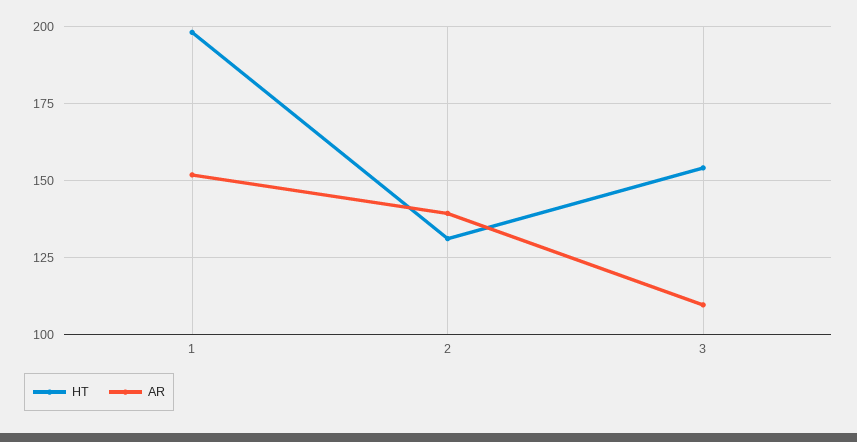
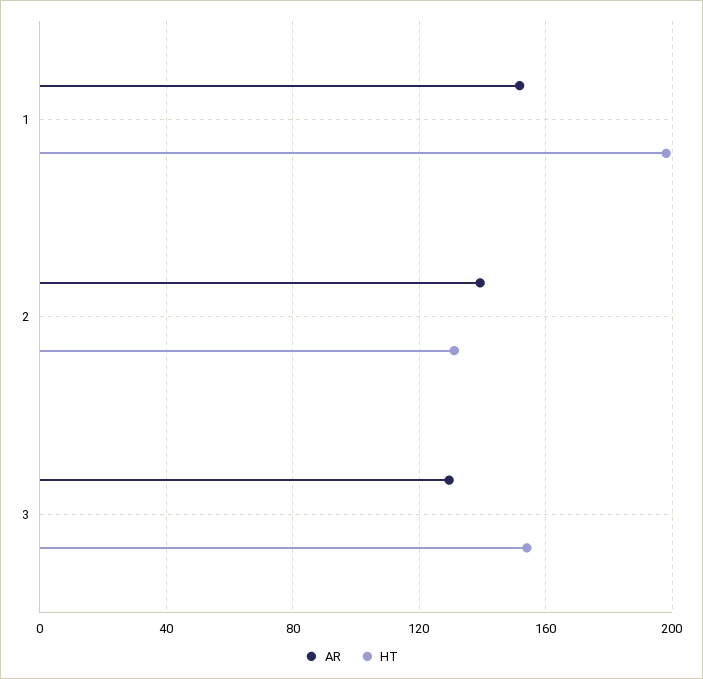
AR, 3: 110 -> 130

